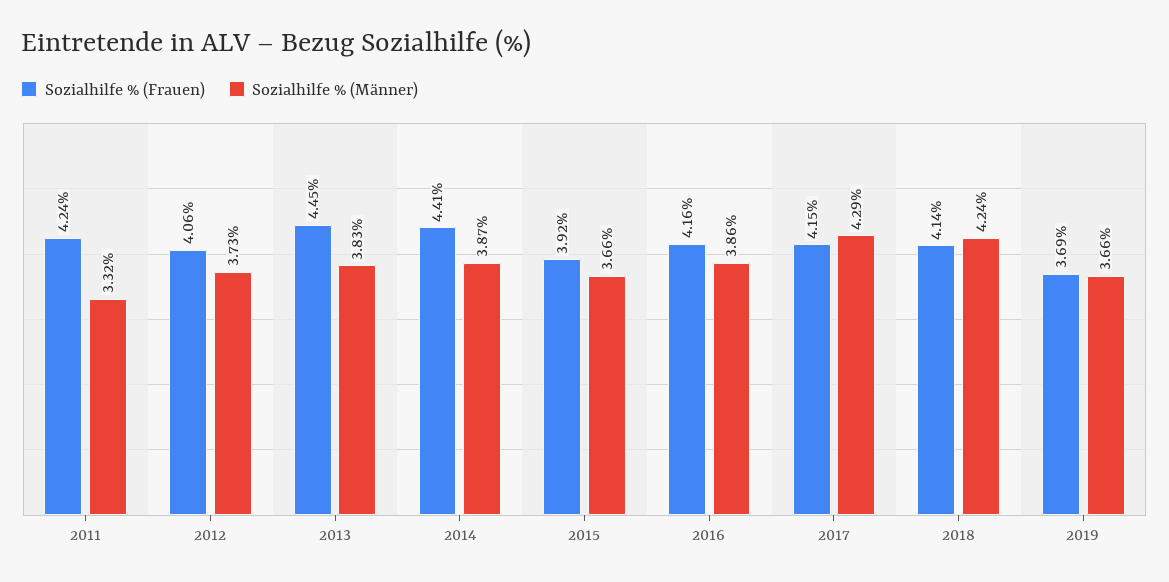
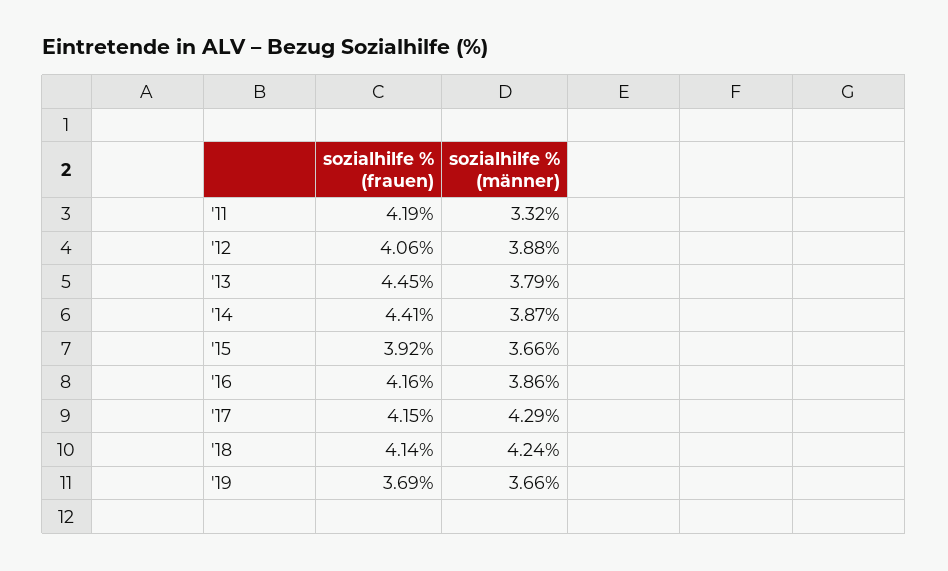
Sozialhilfe % (Frauen), 2011: 4.24 -> 4.19
Sozialhilfe % (Männer), 2012: 3.73 -> 3.88
Sozialhilfe % (Männer), 2013: 3.83 -> 3.79

